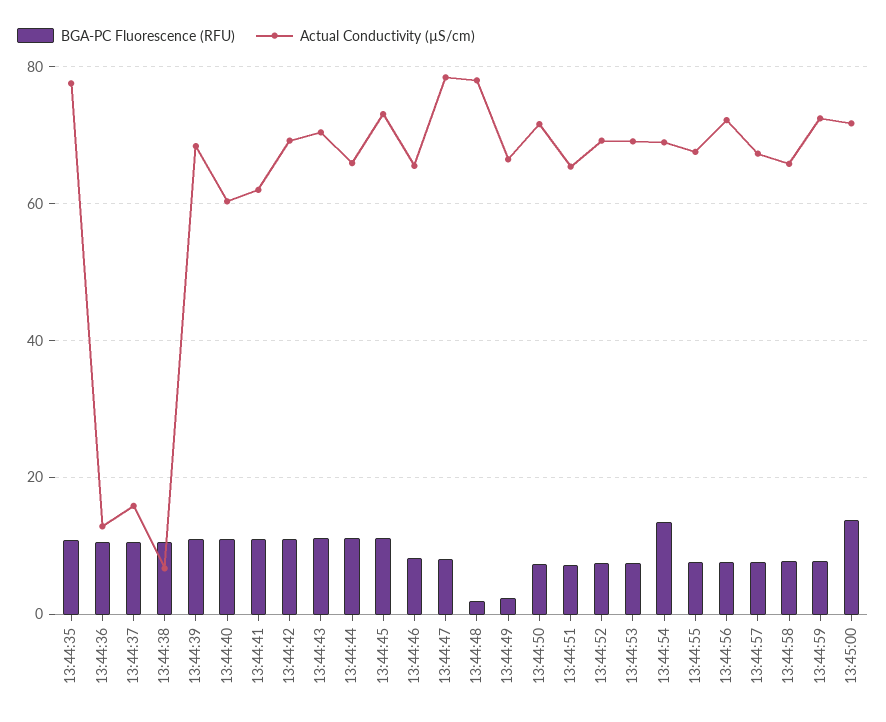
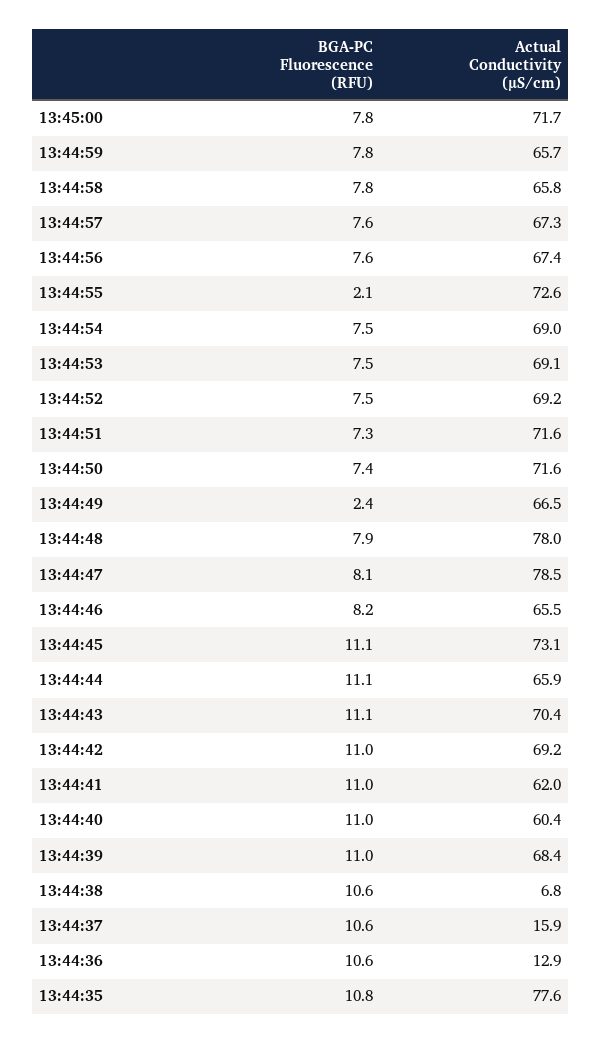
BGA-PC Fluorescence (RFU), 13:44:48: 2 -> 7.9
Actual Conductivity (µS/cm), 13:44:51: 66 -> 71.6
BGA-PC Fluorescence (RFU), 13:44:54: 14 -> 7.5
BGA-PC Fluorescence (RFU), 13:44:55: 8 -> 2.1
Actual Conductivity (µS/cm), 13:44:55: 68 -> 72.6
Actual Conductivity (µS/cm), 13:44:56: 72 -> 67.4
Actual Conductivity (µS/cm), 13:44:59: 72 -> 65.7
BGA-PC Fluorescence (RFU), 13:45:00: 14 -> 7.8

